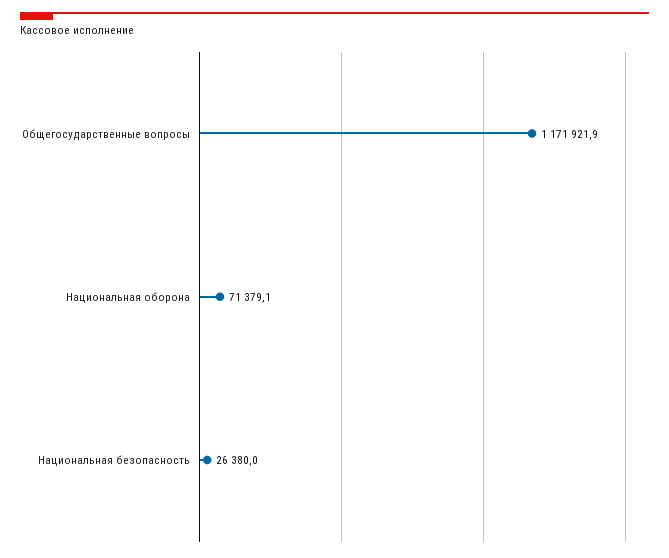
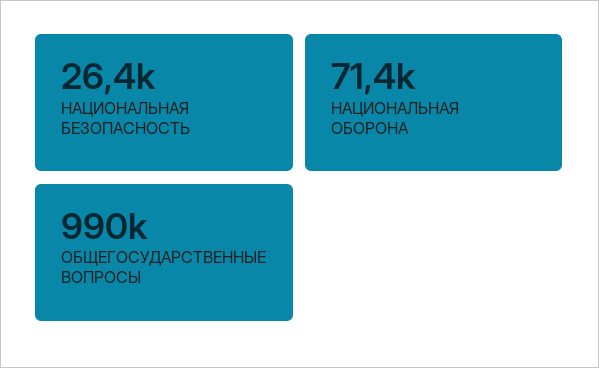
Общегосударственные вопросы: 1171921.9 -> 990000

